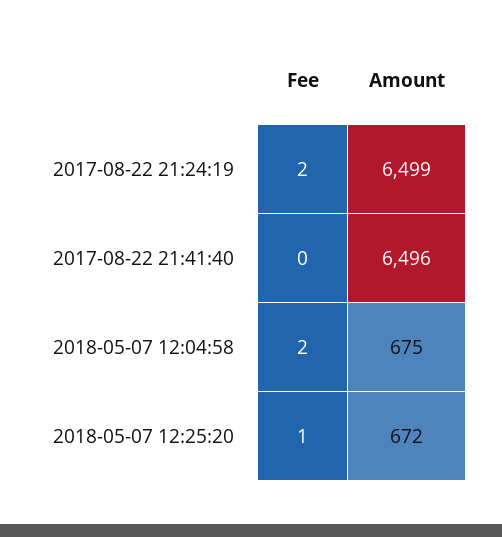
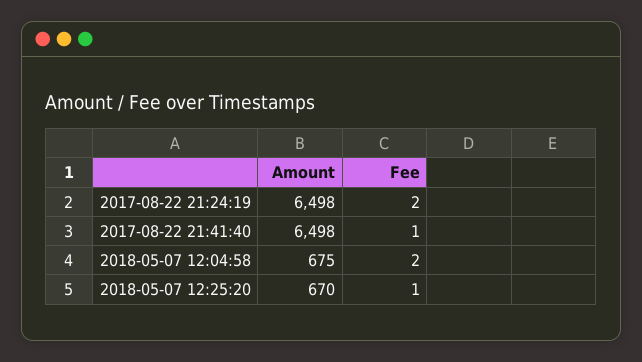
Amount, 2017-08-22 21:24:19: 6499 -> 6498
Fee, 2017-08-22 21:41:40: 0 -> 1
Amount, 2017-08-22 21:41:40: 6496 -> 6498
Amount, 2018-05-07 12:25:20: 672 -> 670

